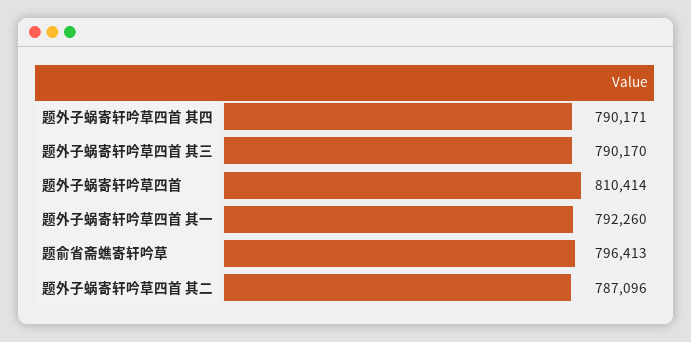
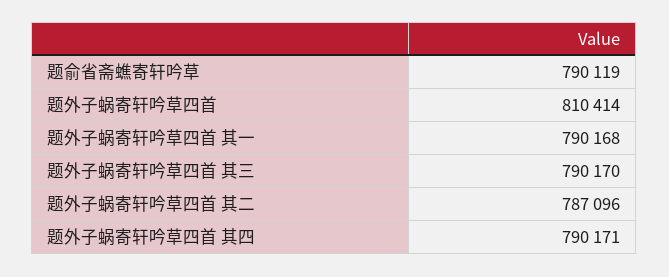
题外子蜗寄轩吟草四首 其一: 792260 -> 790168
题俞省斋蟭寄轩吟草: 796413 -> 790119

